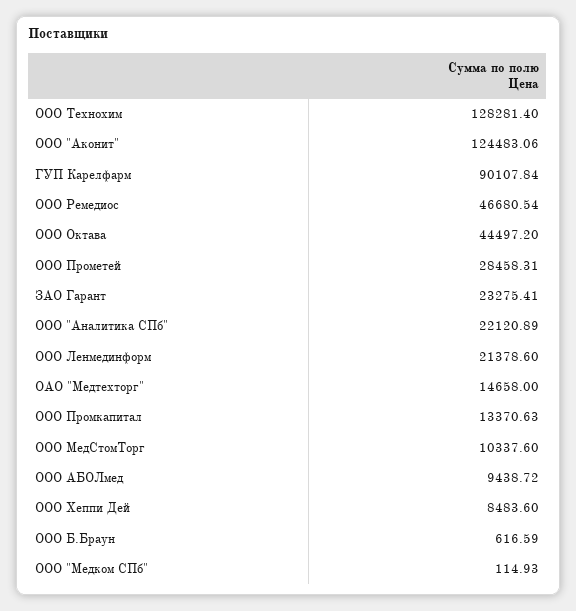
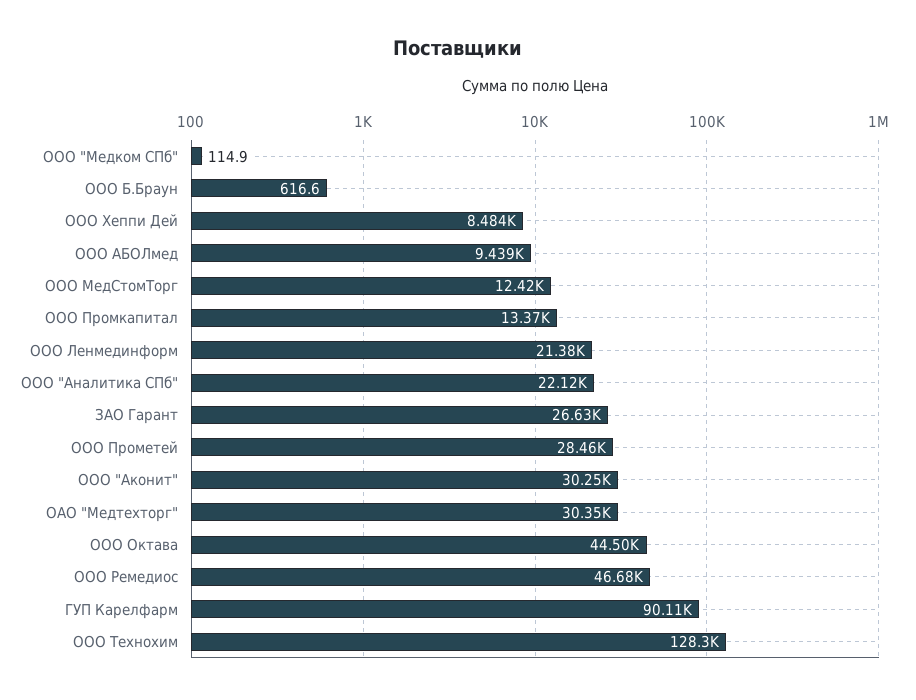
ООО "Аконит": 124483.06 -> 30250
ЗАО Гарант: 23275.41 -> 26630
ОАО "Медтехторг": 14658 -> 30350
ООО МедСтомТорг: 10337.6 -> 12420

